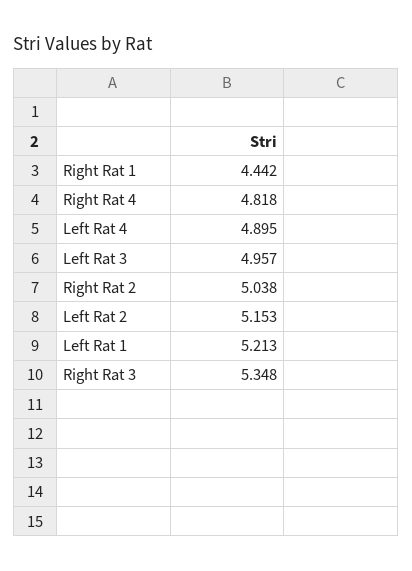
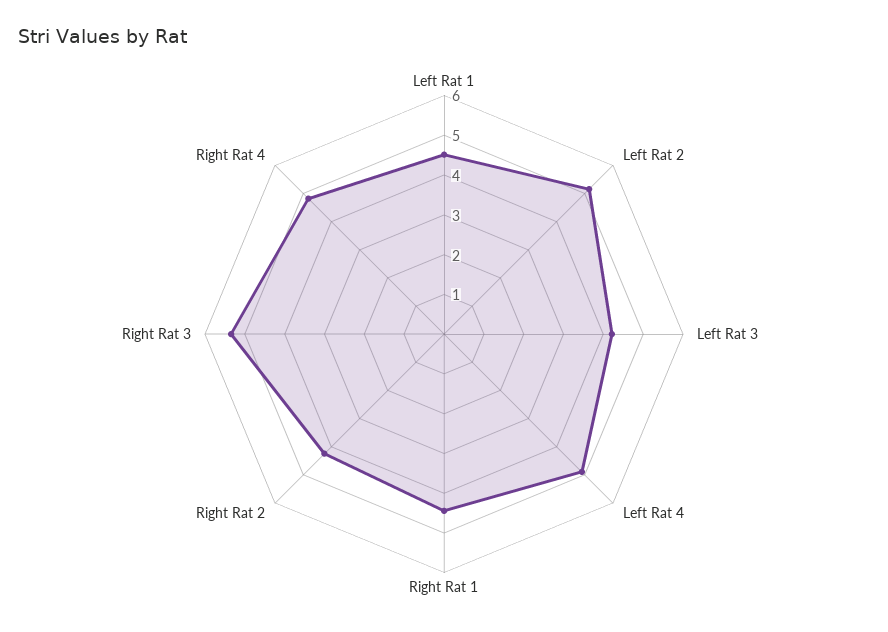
Left Rat 3: 4.957 -> 4.25
Right Rat 2: 5.038 -> 4.25
Left Rat 1: 5.213 -> 4.5

